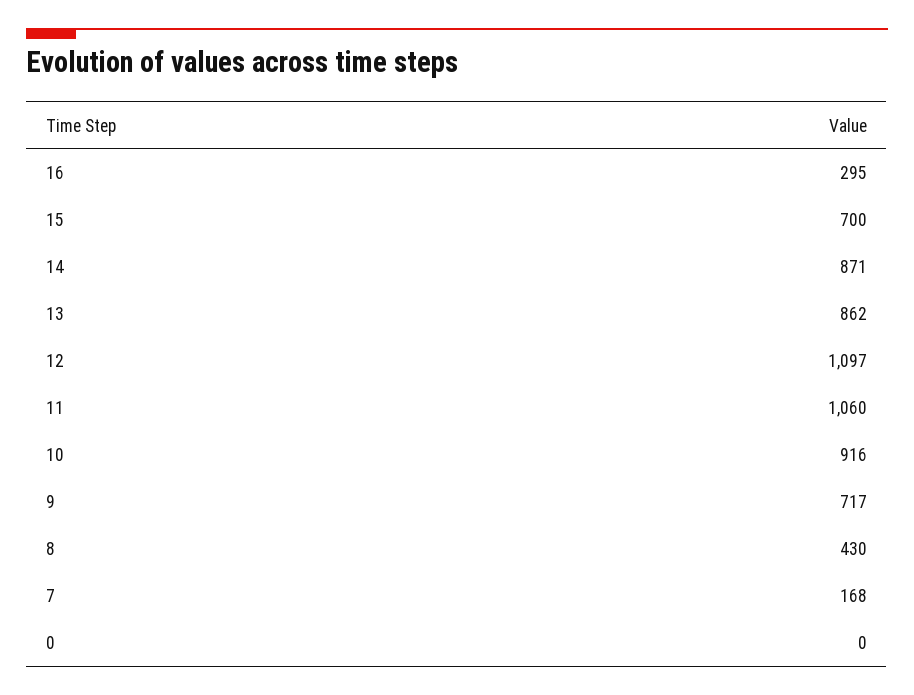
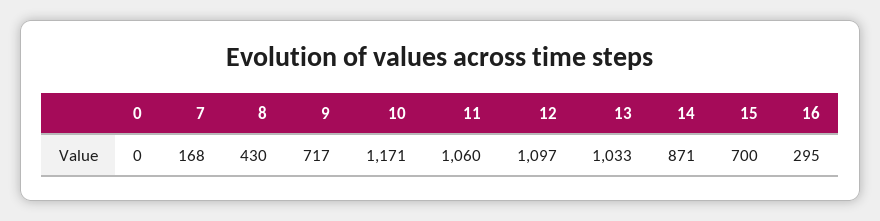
13: 862 -> 1033
10: 916 -> 1171

